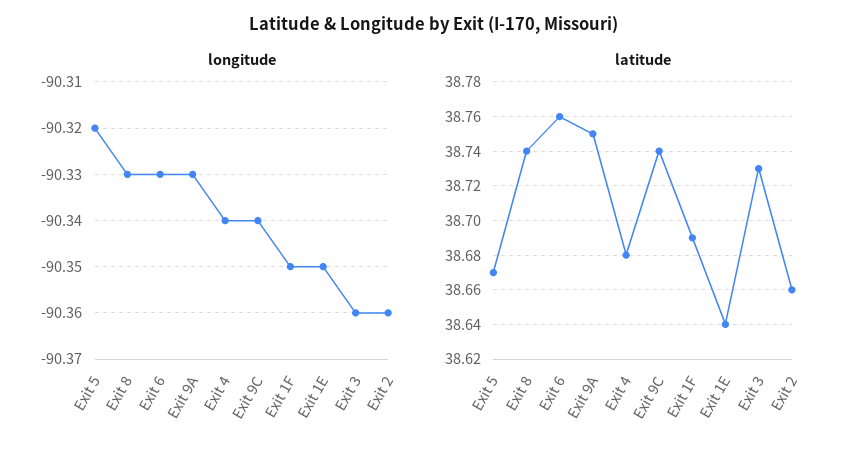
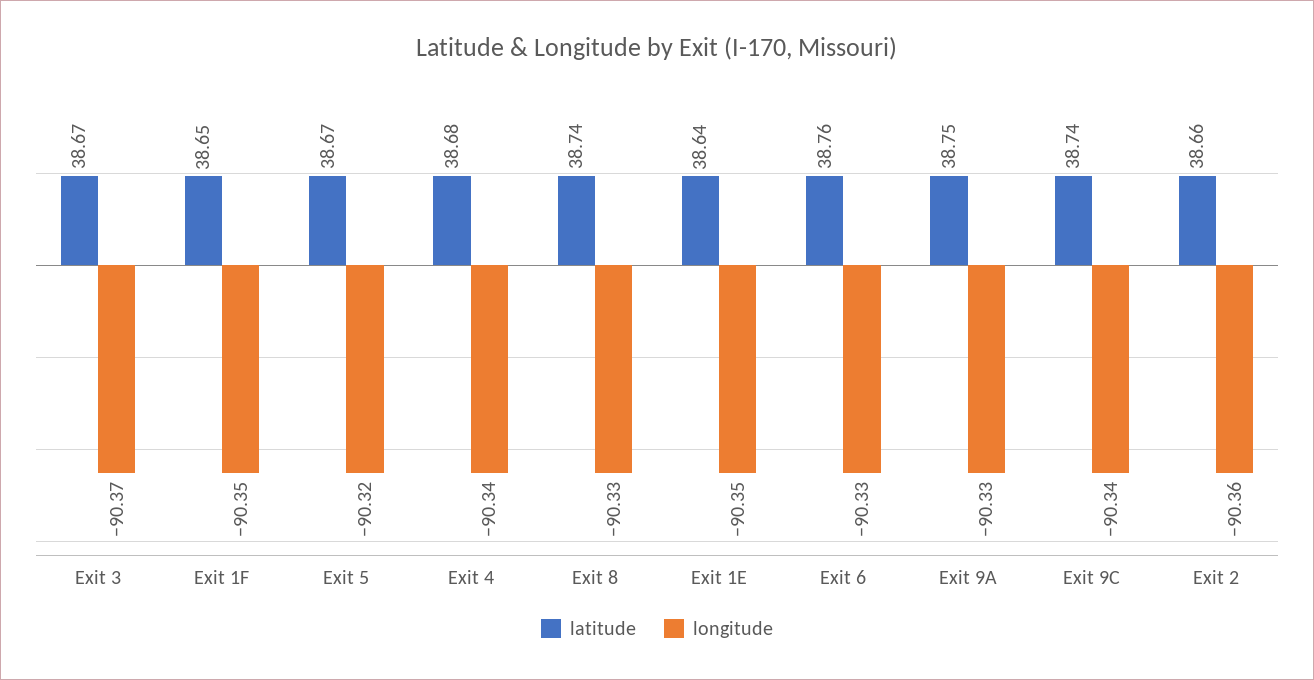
longitude, Exit 3: -90.36 -> -90.37
latitude, Exit 1F: 38.69 -> 38.65
latitude, Exit 3: 38.73 -> 38.67

